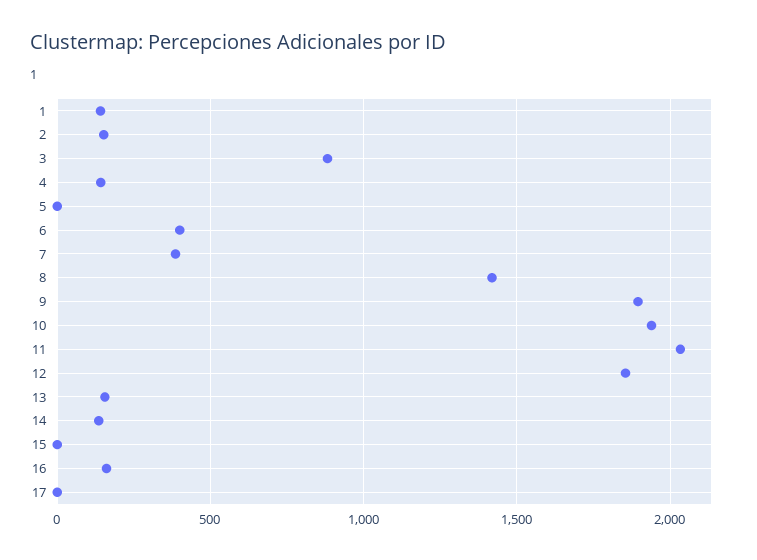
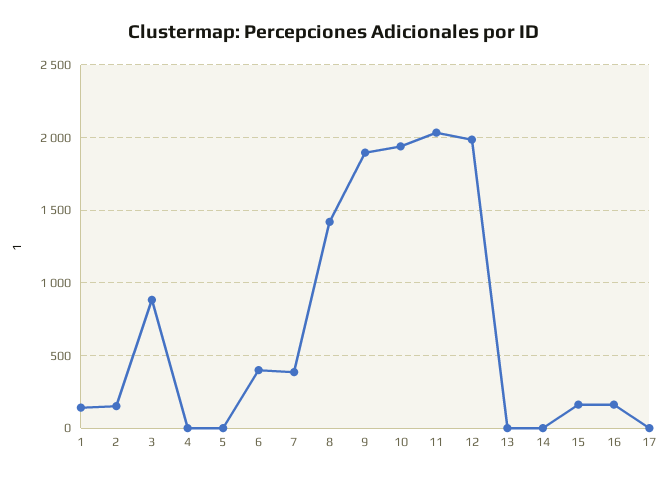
4: 150 -> 0
12: 1850 -> 2000
13: 150 -> 0
14: 150 -> 0
15: 0 -> 150

